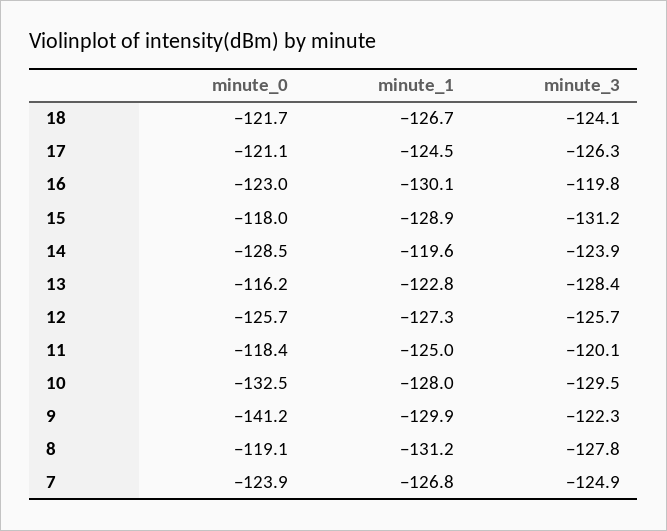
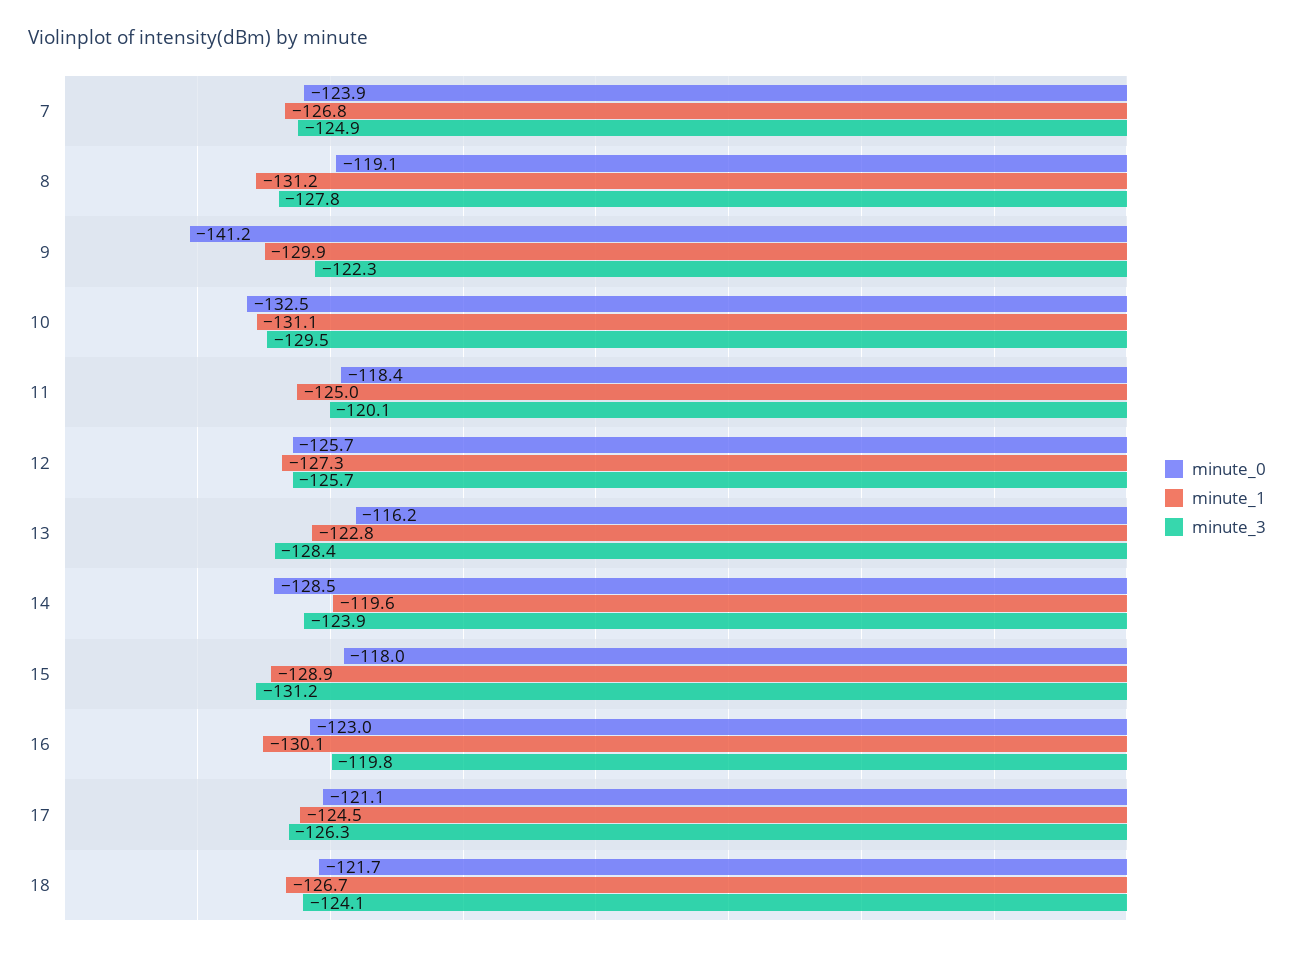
minute_1, 10: -128 -> -131.1

